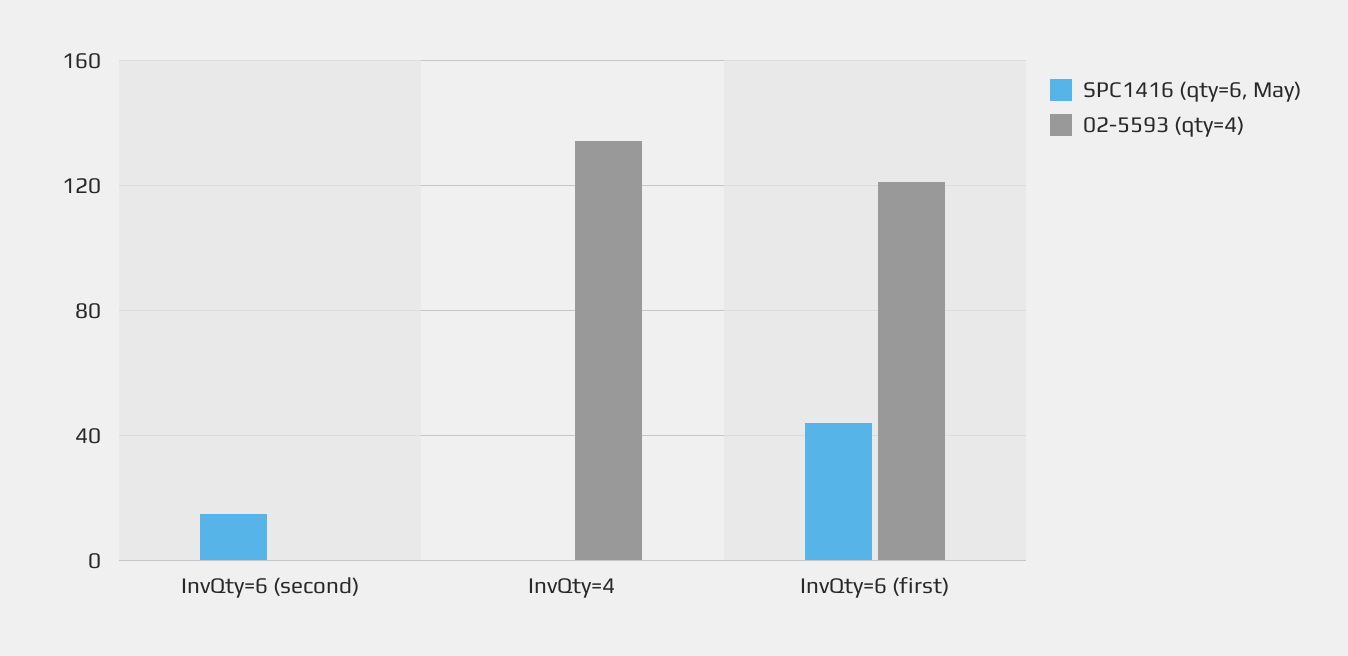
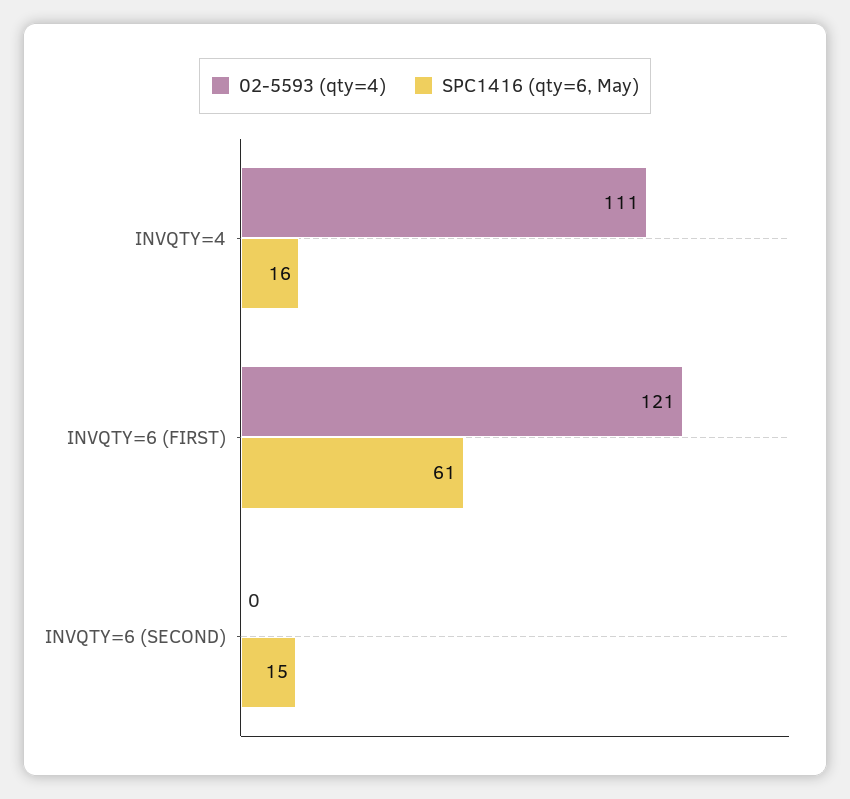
SPC1416 (qty=6, May), InvQty=4: 0 -> 16
02-5593 (qty=4), InvQty=4: 135 -> 111
SPC1416 (qty=6, May), InvQty=6 (first): 45 -> 61

